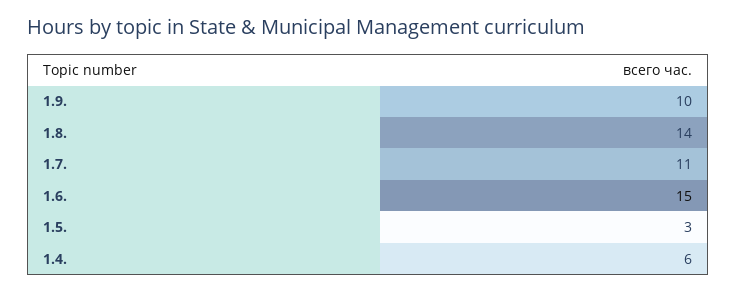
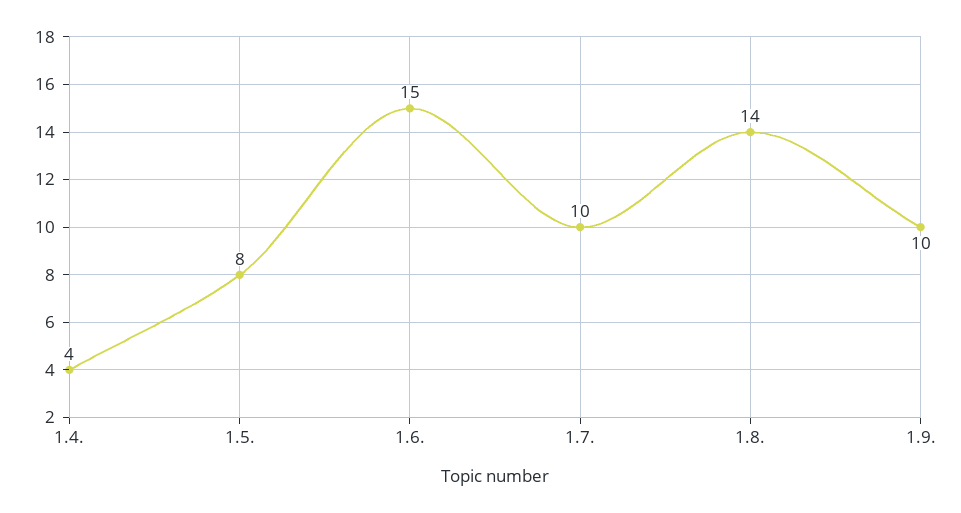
1.7.: 11 -> 10
1.5.: 3 -> 8
1.4.: 6 -> 4

